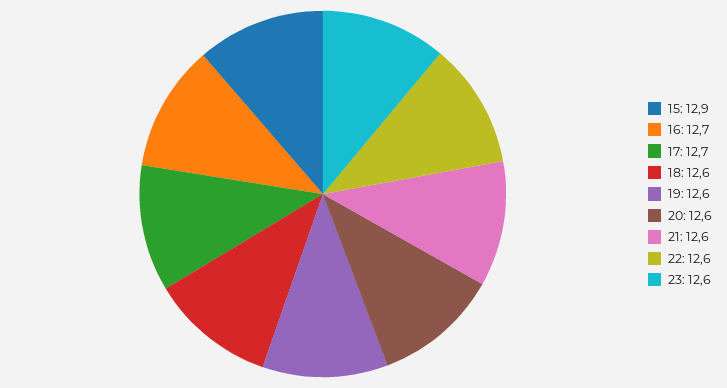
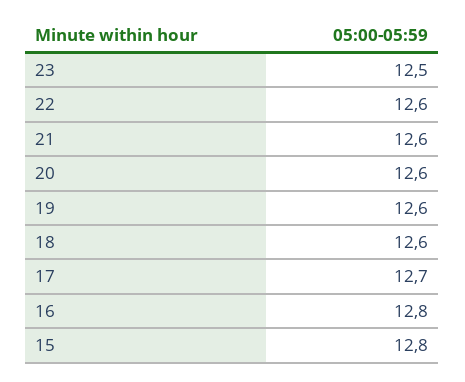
15: 12.9 -> 12.8
16: 12.7 -> 12.8
23: 12.6 -> 12.5

